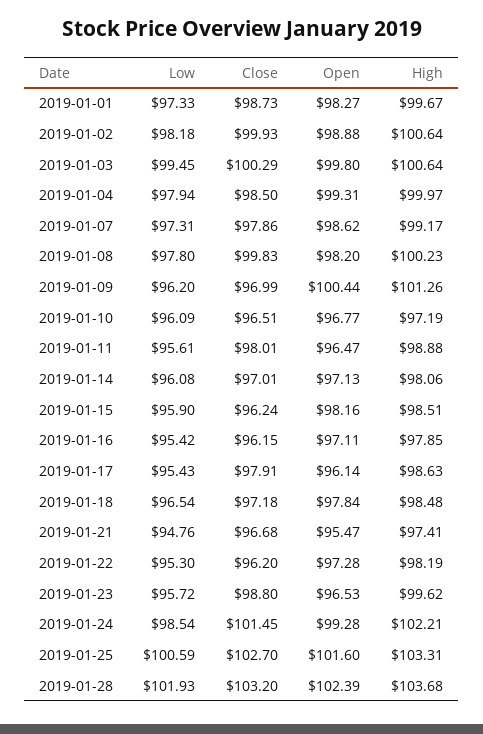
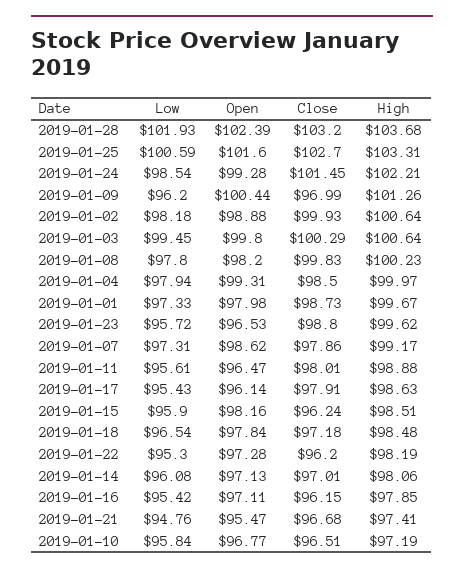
Open, 2019-01-01: 98.27 -> 97.98
Low, 2019-01-10: 96.09 -> 95.84

